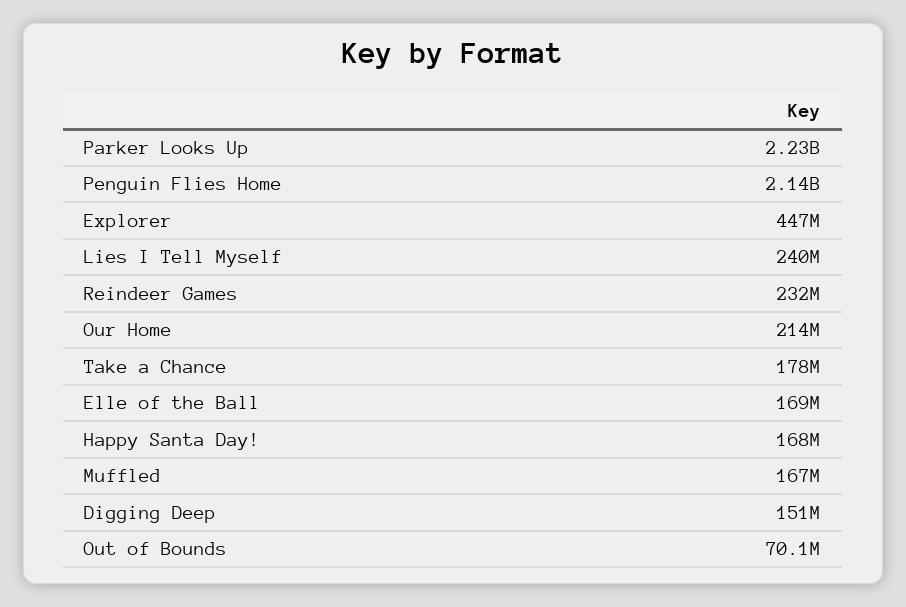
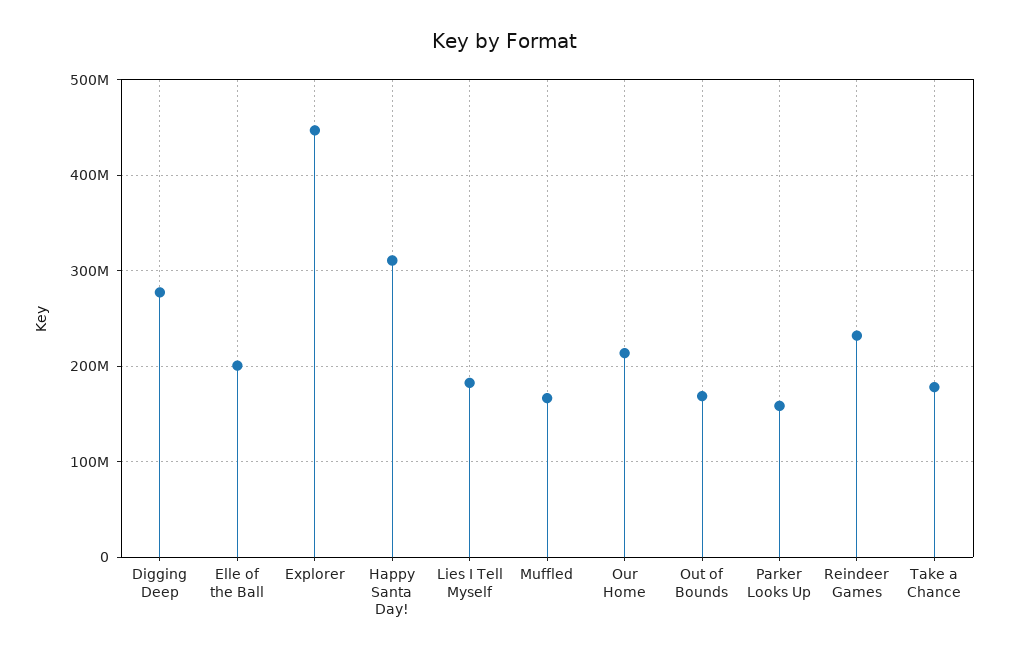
Parker Looks Up: 2230000000 -> 160000000
Penguin Flies Home: 2140000000 -> none
Lies I Tell Myself: 240000000 -> 180000000
Elle of the Ball: 169000000 -> 200000000
Happy Santa Day!: 168000000 -> 310000000
Digging Deep: 151000000 -> 280000000
Out of Bounds: 70100000 -> 170000000

